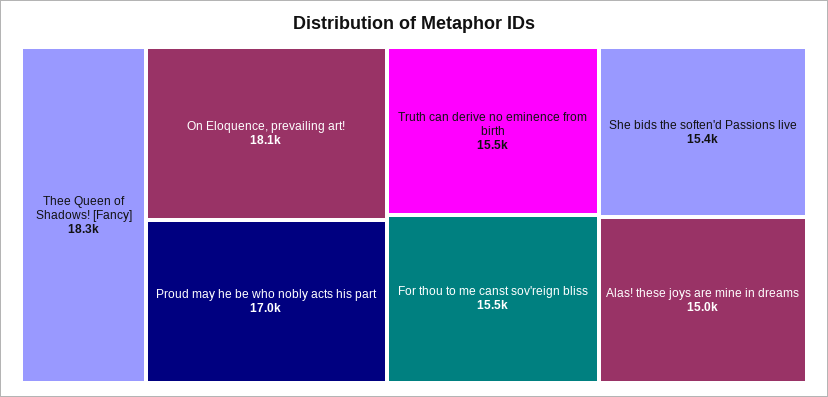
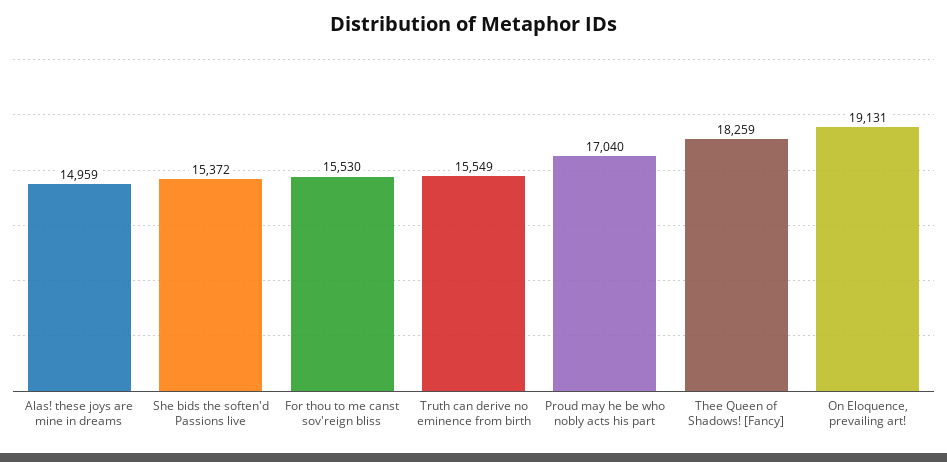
On Eloquence, prevailing art!: 18100 -> 19131

